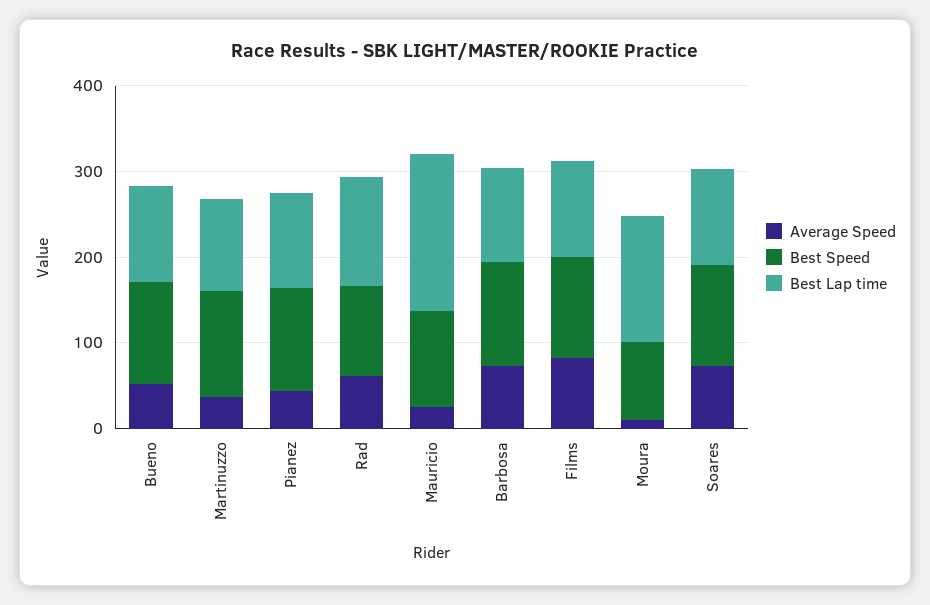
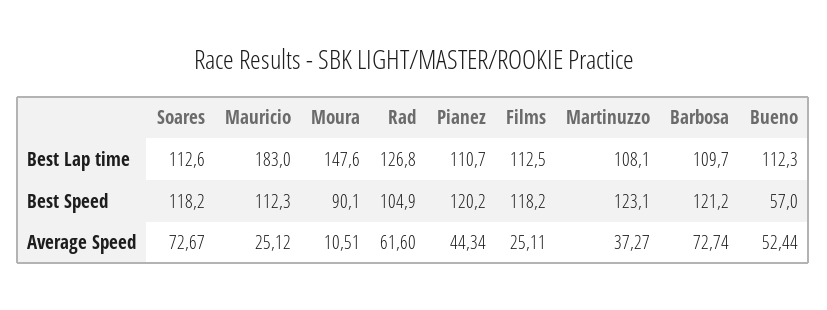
Best Speed, Bueno: 120 -> 57
Average Speed, Films: 80 -> 25.11

